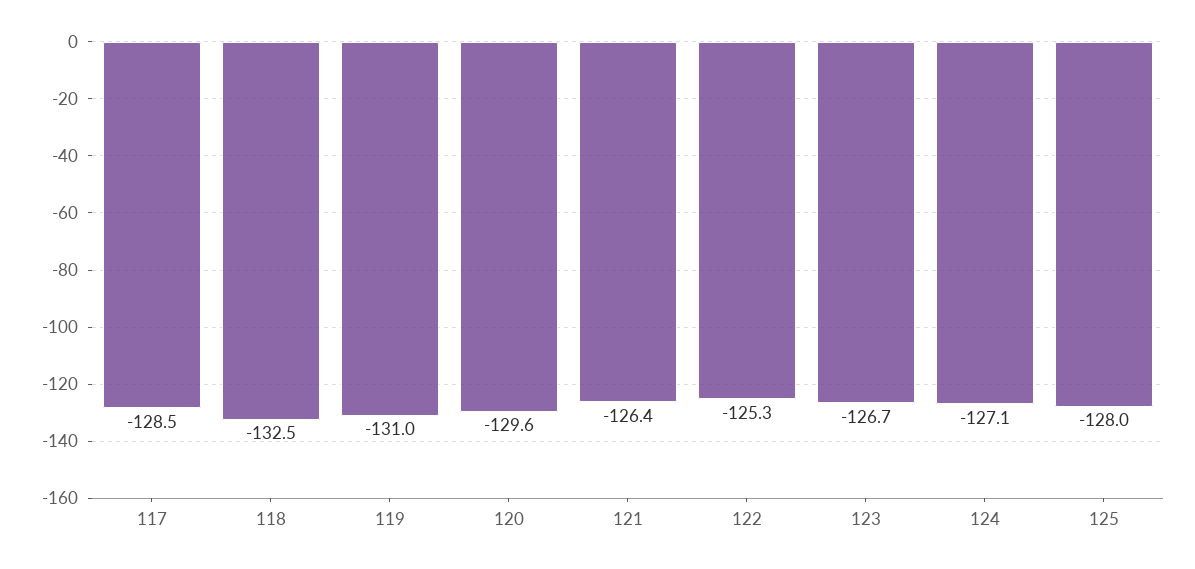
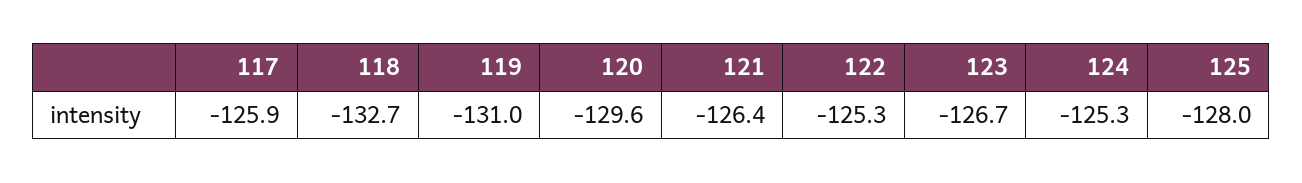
117: -128.5 -> -125.9
118: -132.5 -> -132.7
124: -127.1 -> -125.3

